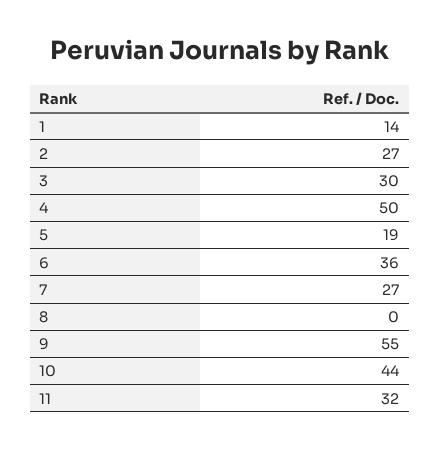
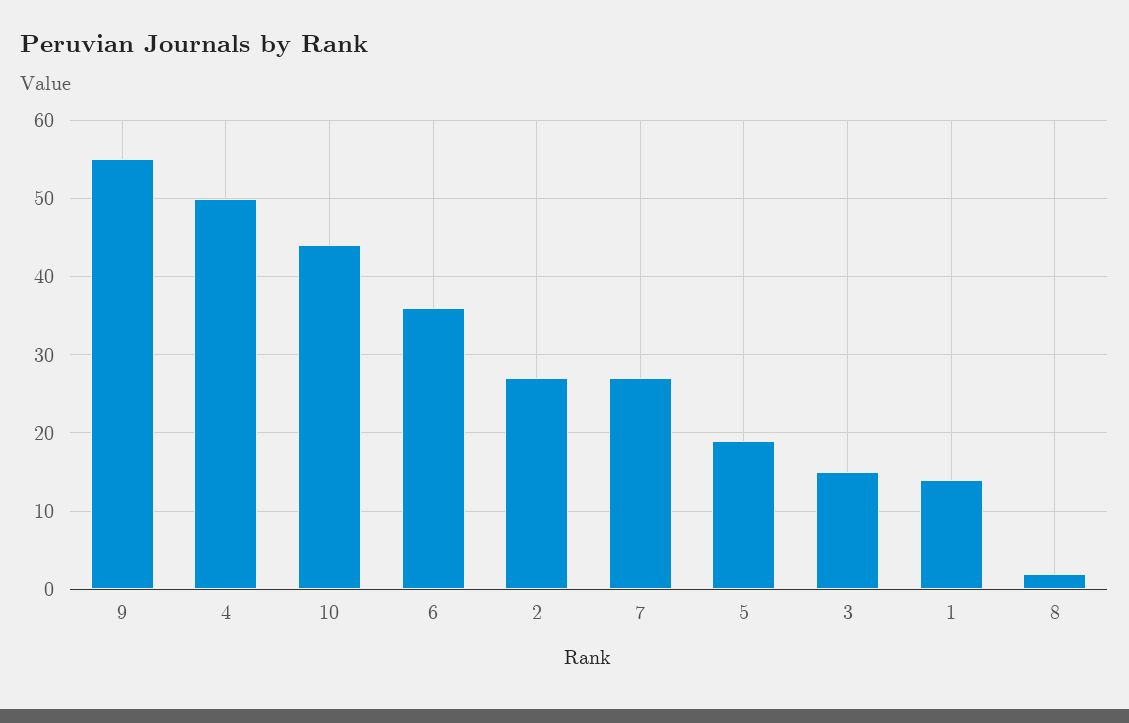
3: 30 -> 15
8: 0 -> 2
11: 32 -> none

